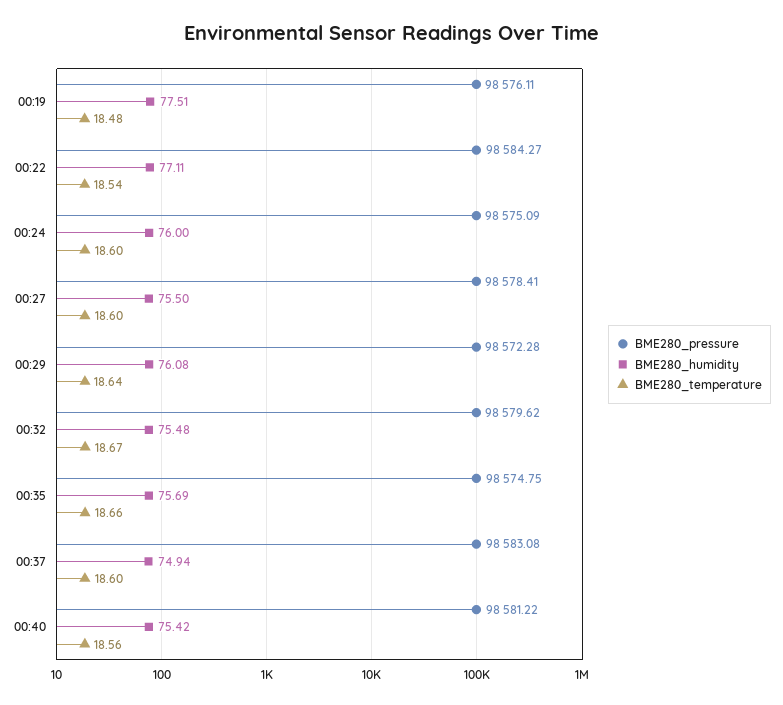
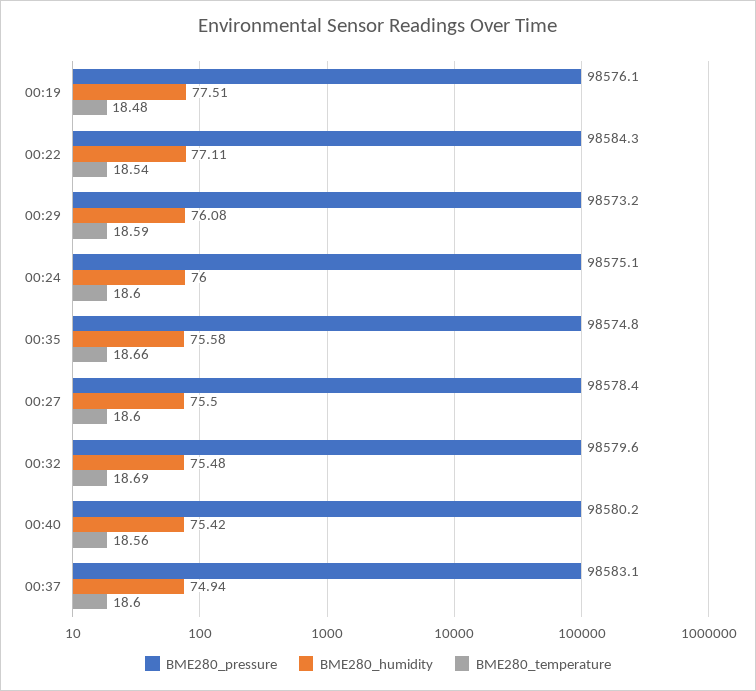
BME280_pressure, 00:29: 98572.28 -> 98573.2
BME280_temperature, 00:29: 18.64 -> 18.59
BME280_temperature, 00:32: 18.67 -> 18.69
BME280_humidity, 00:35: 75.69 -> 75.58
BME280_pressure, 00:40: 98581.22 -> 98580.2

